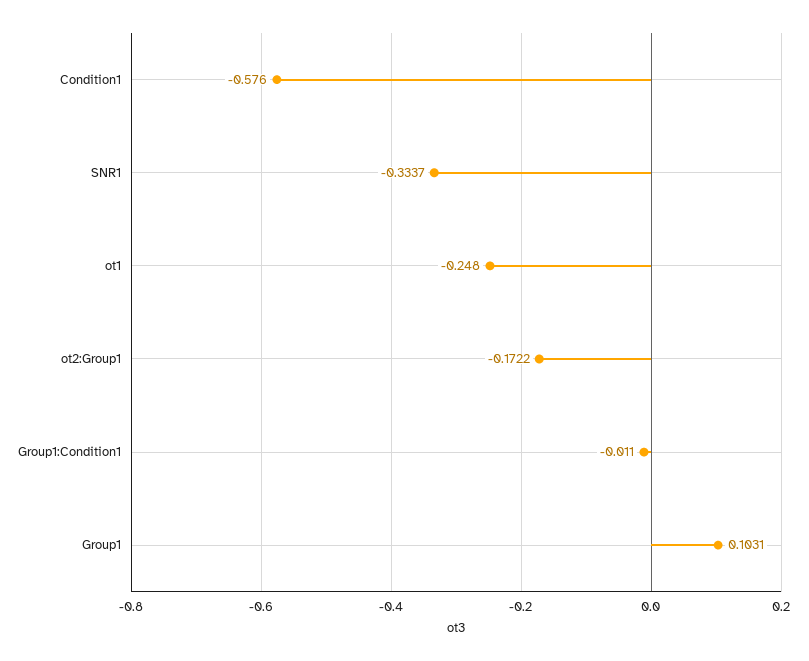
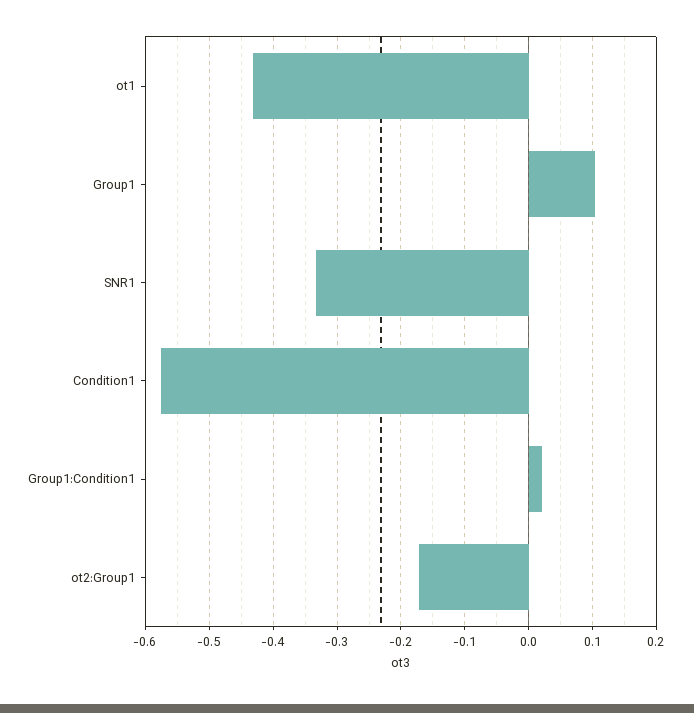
ot1: -0.248 -> -0.43
Group1:Condition1: -0.011 -> 0.02

